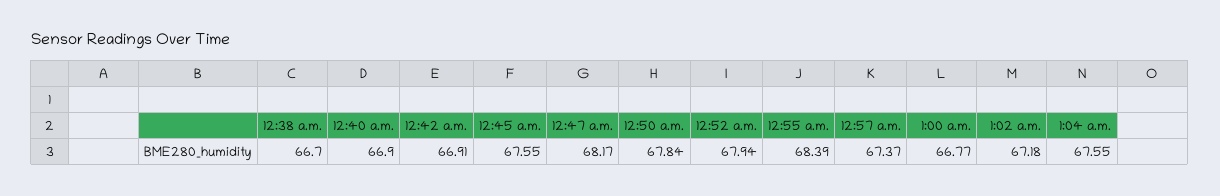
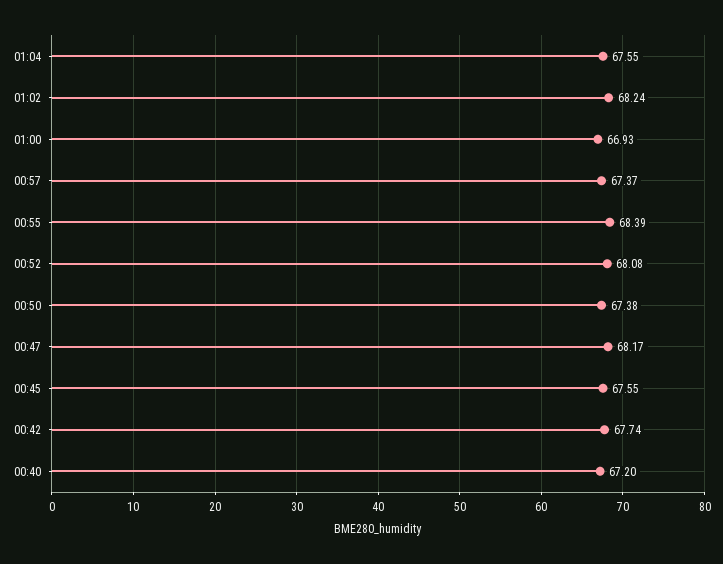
12:38 a.m.: 66.7 -> none
12:40 a.m.: 66.9 -> 67.2
12:42 a.m.: 66.91 -> 67.74
12:50 a.m.: 67.84 -> 67.38
12:52 a.m.: 67.94 -> 68.08
1:00 a.m.: 66.77 -> 66.93
1:02 a.m.: 67.18 -> 68.24

